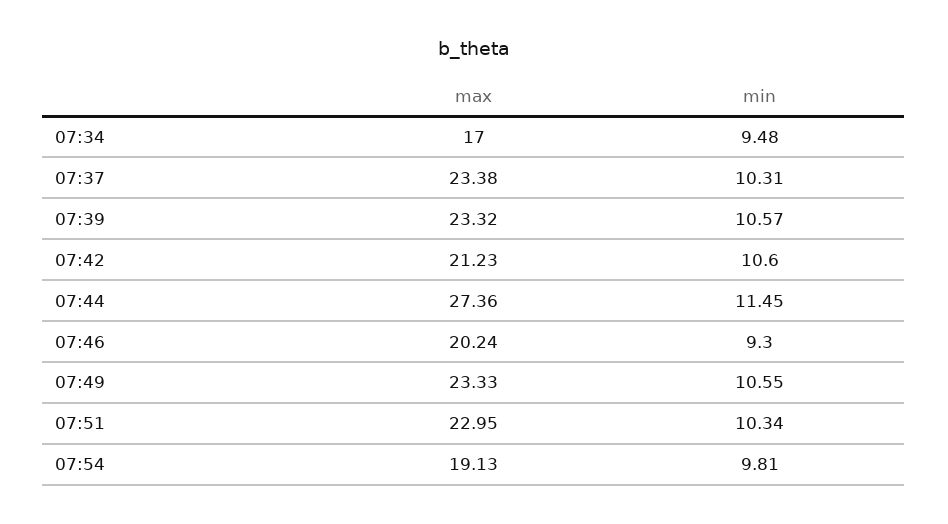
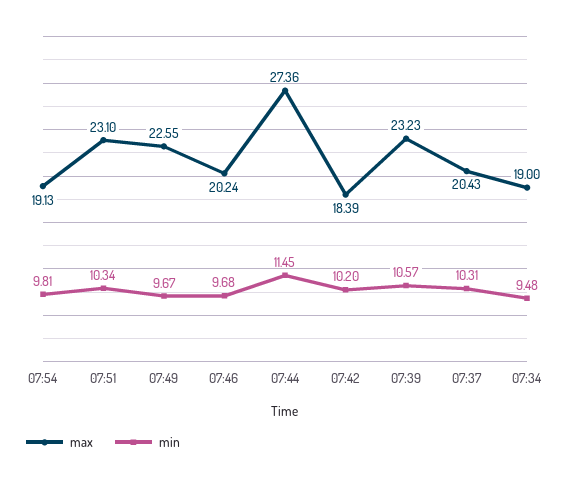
max, 07:34: 17 -> 19
max, 07:37: 23.38 -> 20.43
max, 07:39: 23.32 -> 23.23
max, 07:42: 21.23 -> 18.39
min, 07:42: 10.6 -> 10.2
min, 07:46: 9.3 -> 9.68
max, 07:49: 23.33 -> 22.55
min, 07:49: 10.55 -> 9.67
max, 07:51: 22.95 -> 23.1

